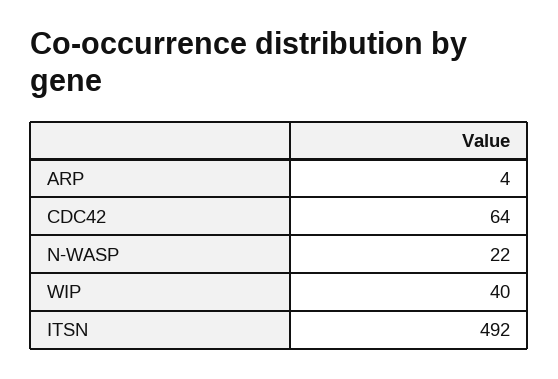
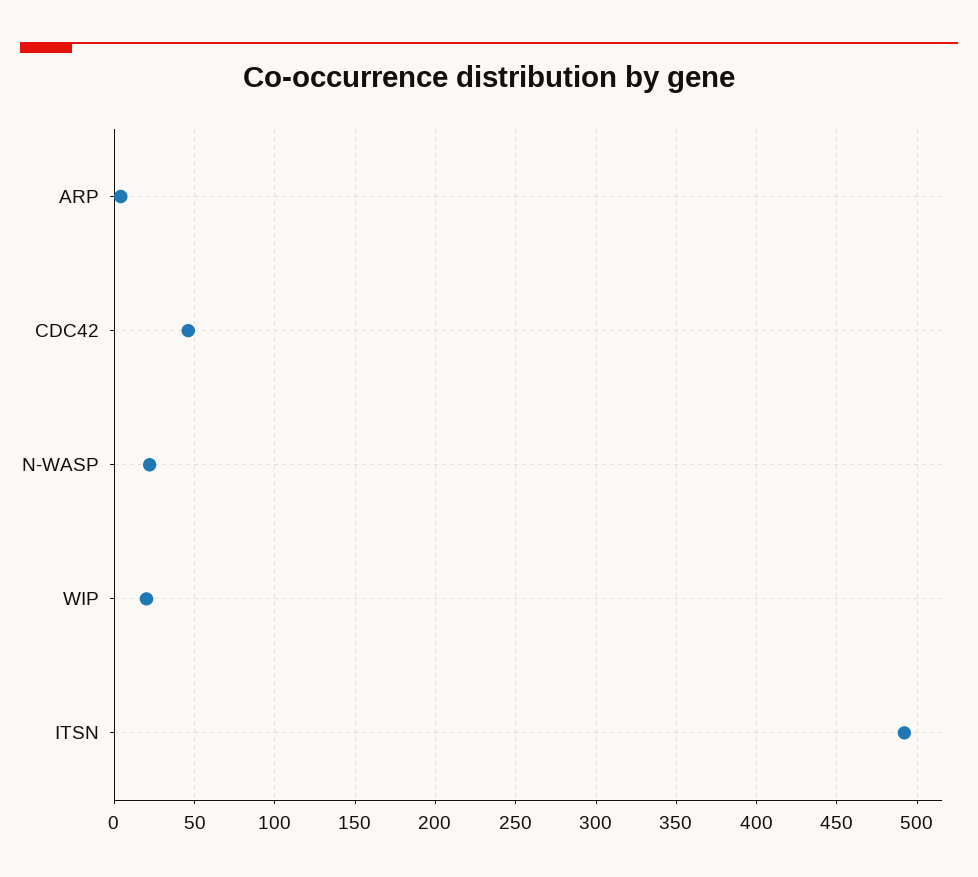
CDC42: 64 -> 45
WIP: 40 -> 20

